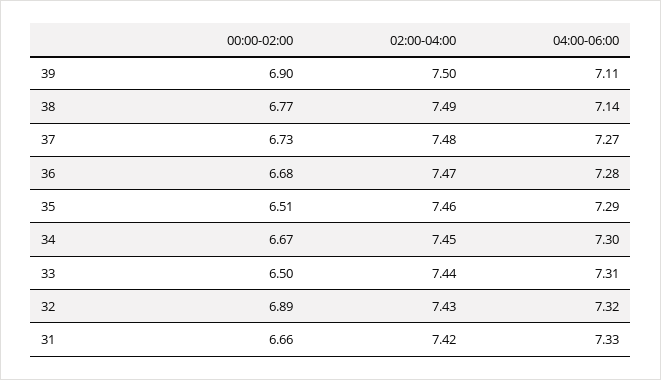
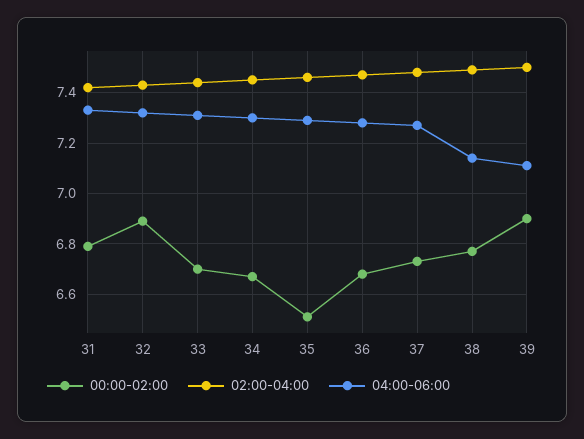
00:00-02:00, 33: 6.5 -> 6.7
00:00-02:00, 31: 6.66 -> 6.8

